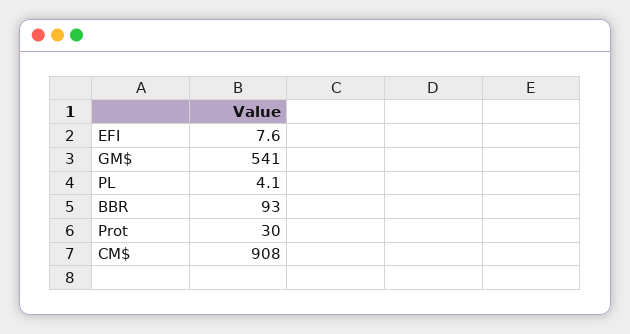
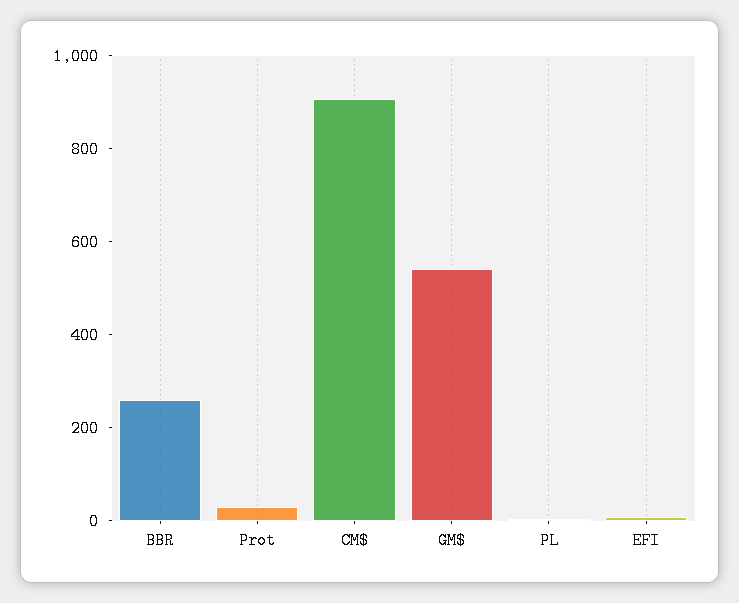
BBR: 93 -> 250

